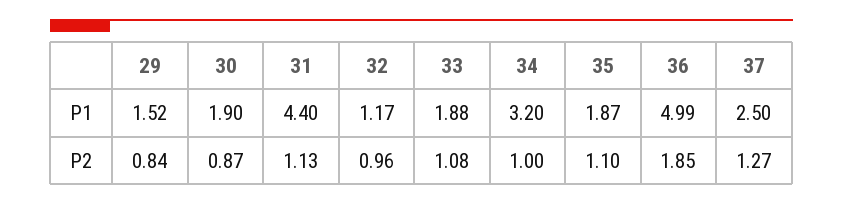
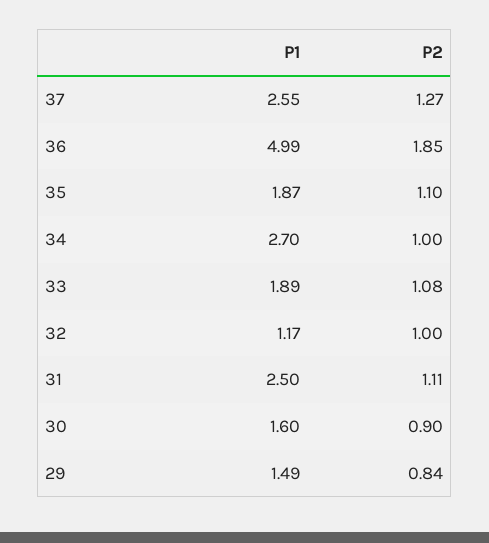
29, P1: 1.52 -> 1.49
30, P1: 1.9 -> 1.6
31, P1: 4.4 -> 2.5
33, P1: 1.88 -> 1.89
34, P1: 3.2 -> 2.7
37, P1: 2.5 -> 2.55
30, P2: 0.87 -> 0.9
31, P2: 1.13 -> 1.11
32, P2: 0.96 -> 1

